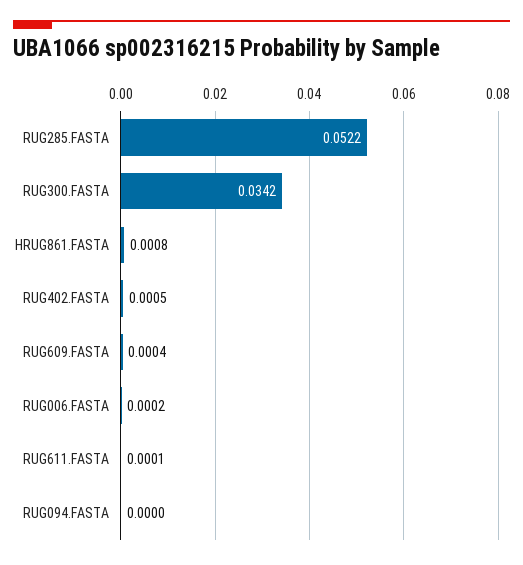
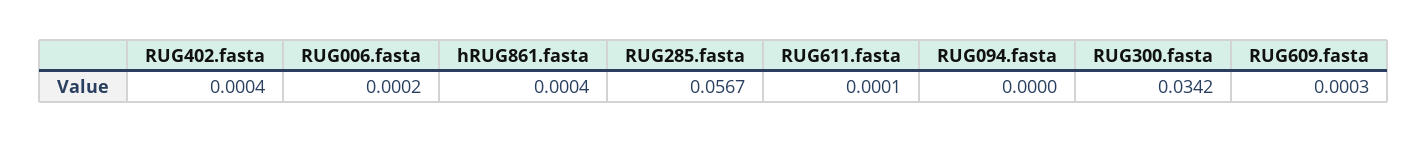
RUG285.FASTA: 0.0522 -> 0.0567
HRUG861.FASTA: 0.0008 -> 0.0004
RUG402.FASTA: 0.0005 -> 0.0004
RUG609.FASTA: 0.0004 -> 0.0003

